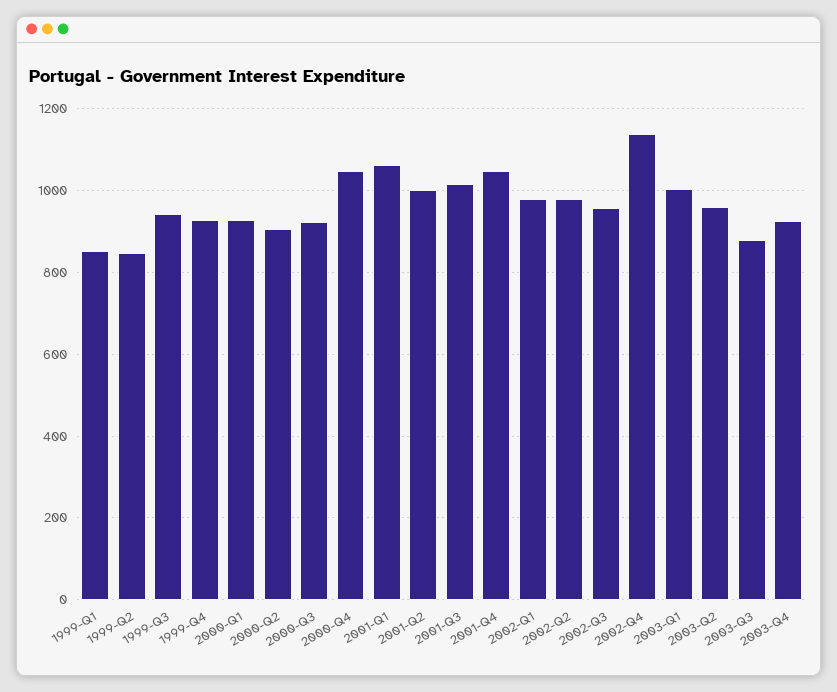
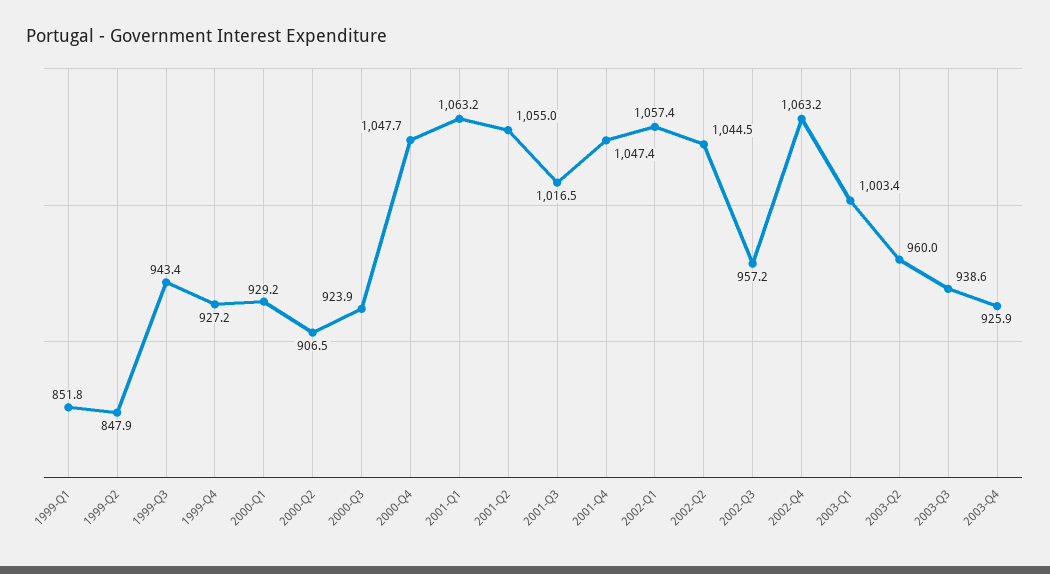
2001-Q2: 1000 -> 1055
2002-Q1: 980 -> 1057.4
2002-Q2: 980 -> 1044.5
2002-Q4: 1140 -> 1063.2
2003-Q3: 880 -> 938.6

